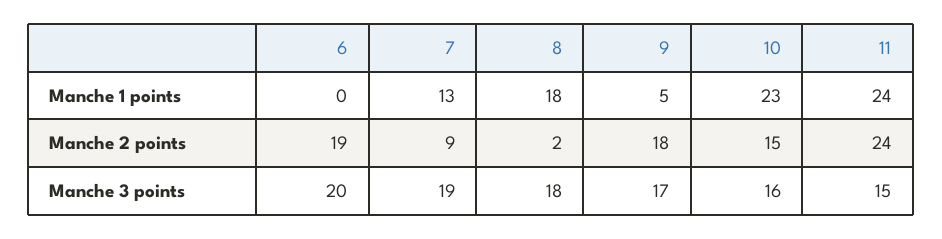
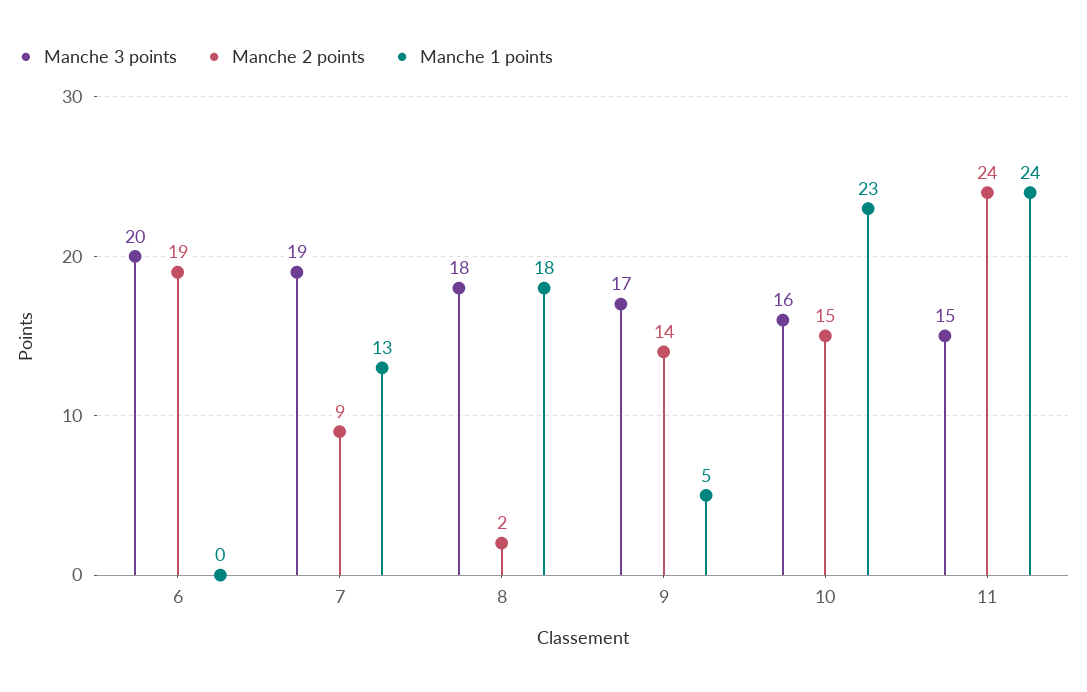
Manche 2 points, 9: 18 -> 14

